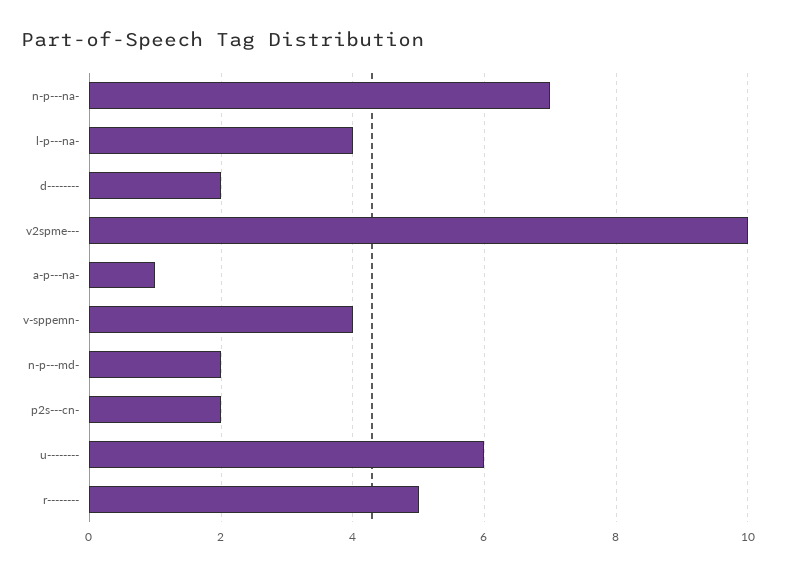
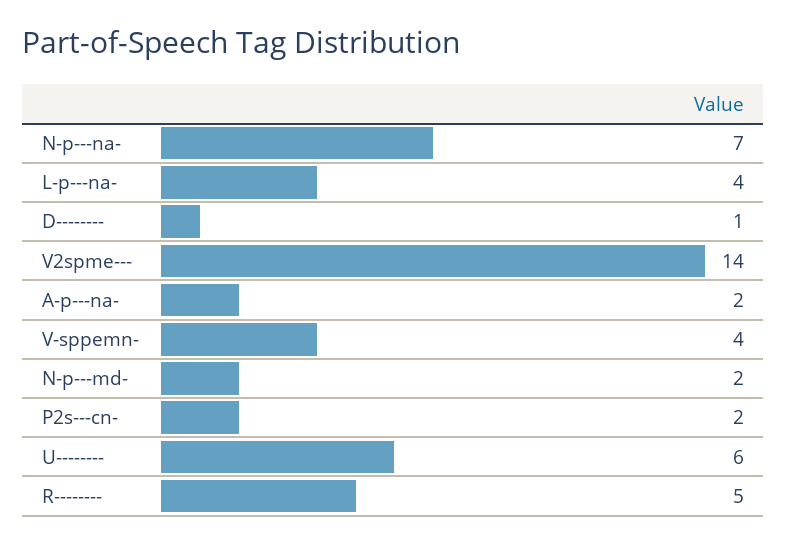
d--------: 2 -> 1
v2spme---: 10 -> 14
a-p---na-: 1 -> 2

